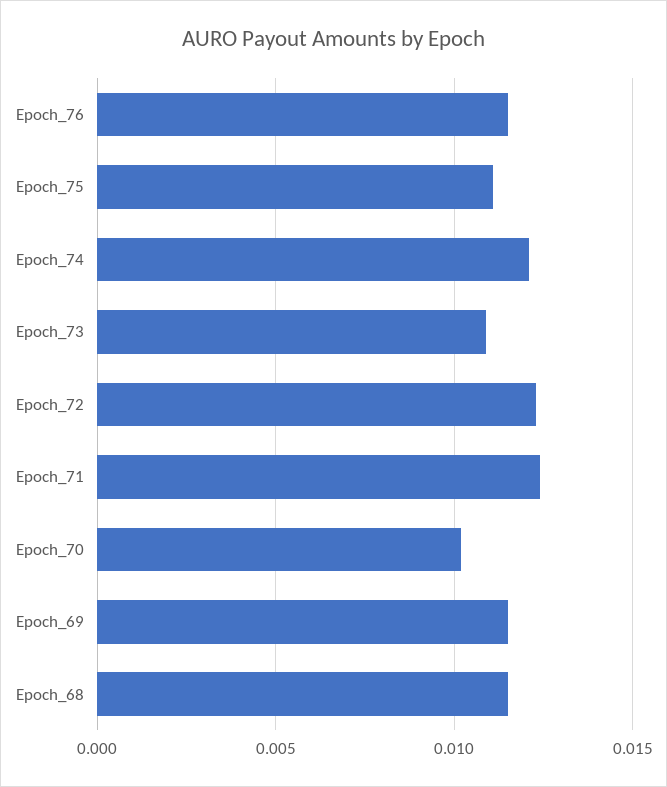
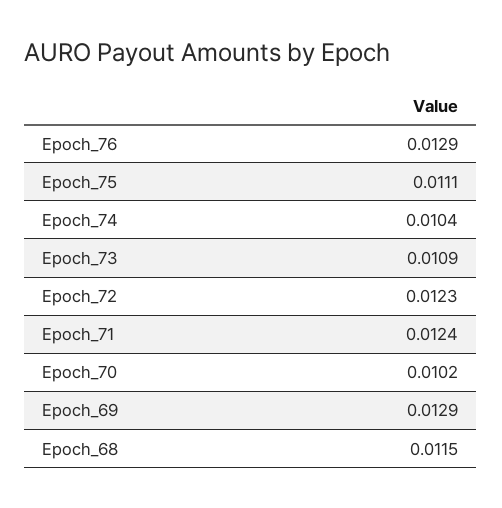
Epoch_76: 0.0115 -> 0.0129
Epoch_74: 0.012 -> 0.0104
Epoch_69: 0.0115 -> 0.0129

